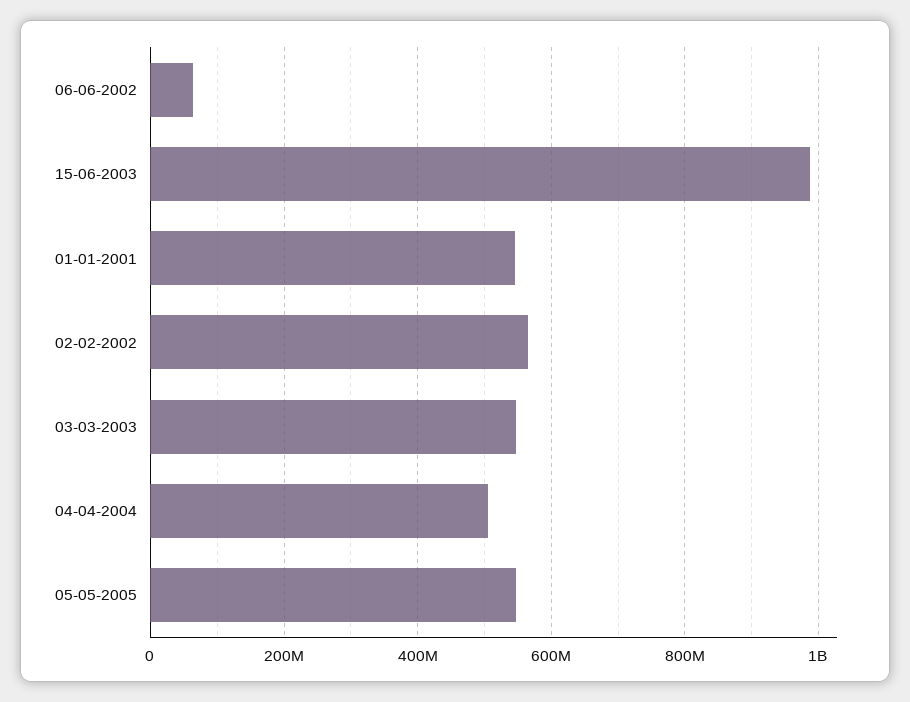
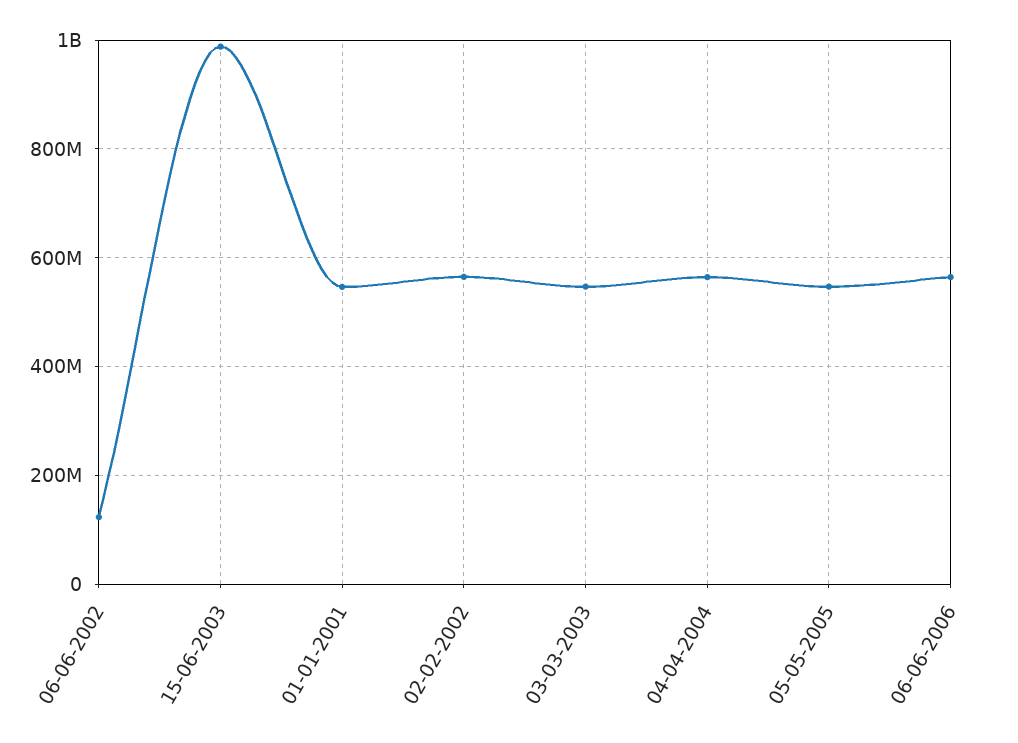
06-06-2002: 60000000 -> 120000000
04-04-2004: 500000000 -> 560000000
06-06-2006: none -> 560000000

